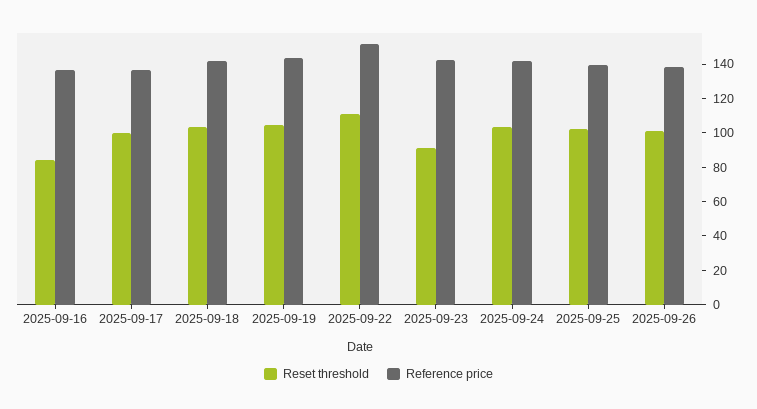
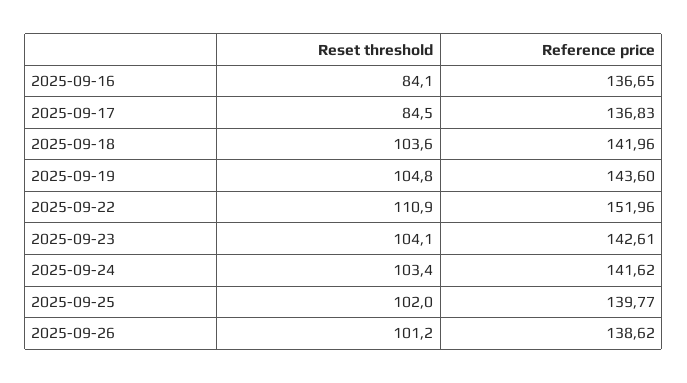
Reset threshold, 2025-09-17: 100 -> 84.5
Reset threshold, 2025-09-23: 90 -> 104.1

